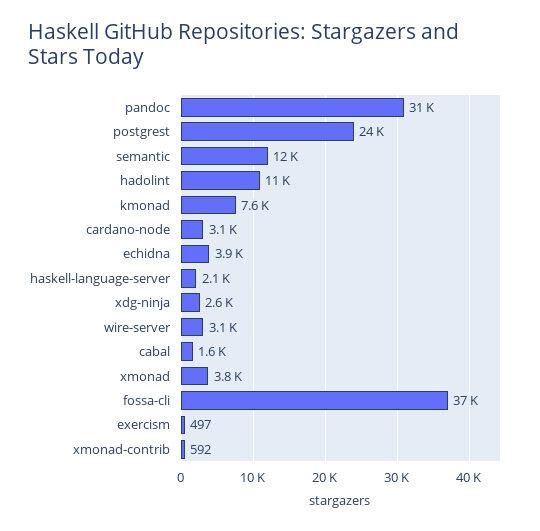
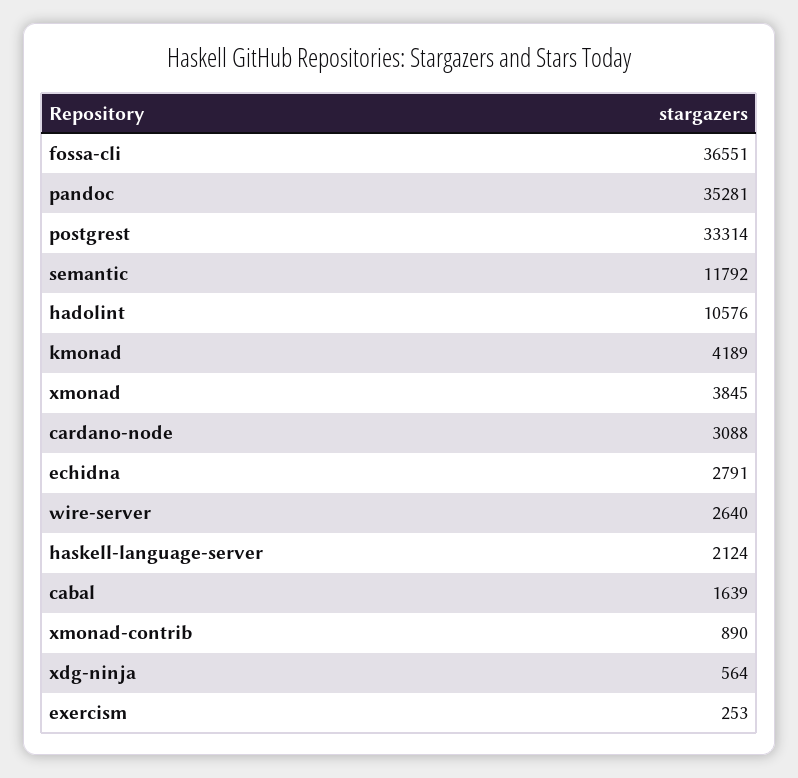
pandoc: 31000 -> 35281
postgrest: 24000 -> 33314
kmonad: 7600 -> 4189
echidna: 3900 -> 2791
xdg-ninja: 2600 -> 564
wire-server: 3100 -> 2640
exercism: 497 -> 253
xmonad-contrib: 592 -> 890

